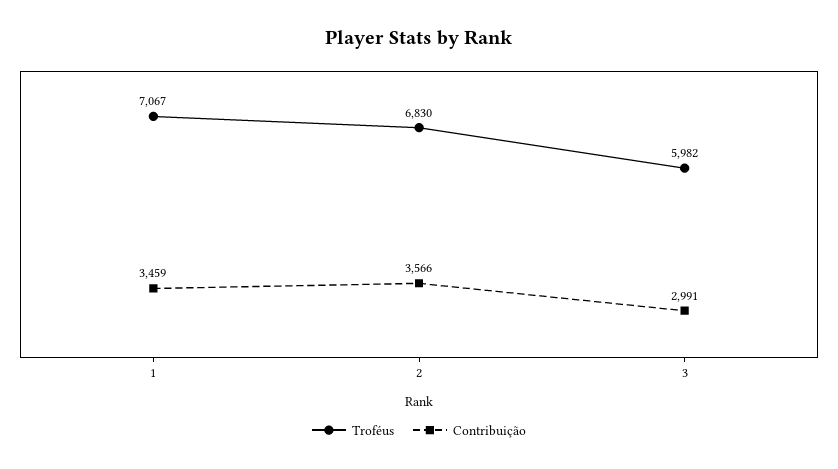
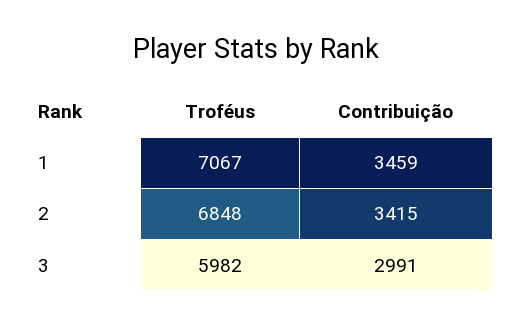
Troféus, 2: 6830 -> 6848
Contribuição, 2: 3566 -> 3415

